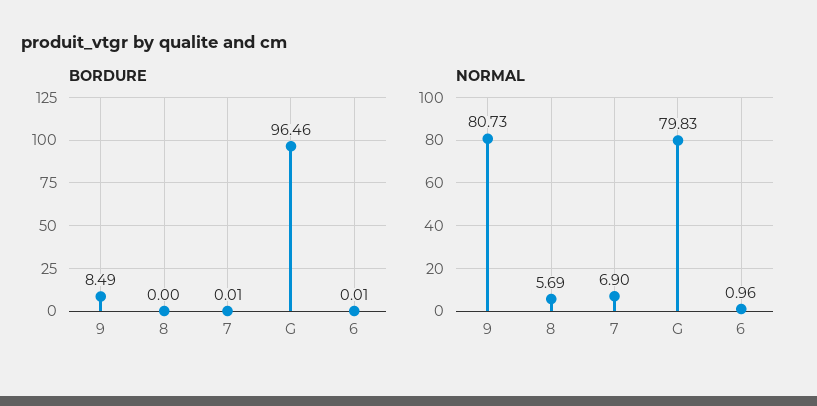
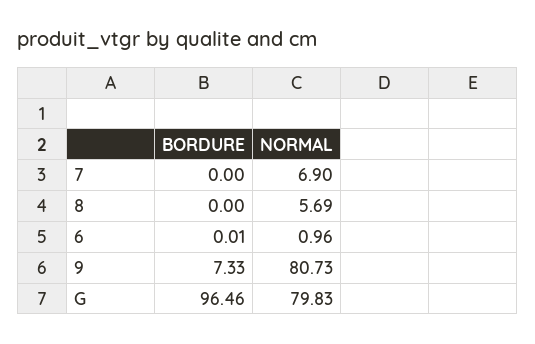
BORDURE, 9: 8.49 -> 7.33
BORDURE, 7: 0.01 -> 0

